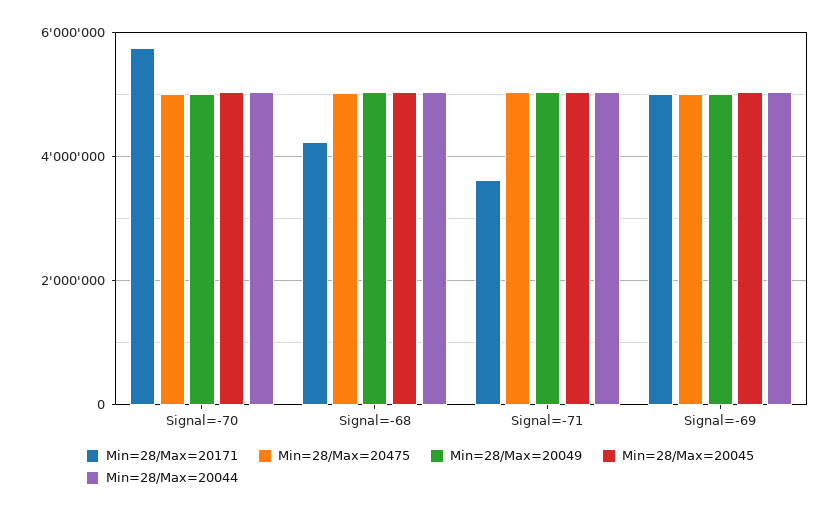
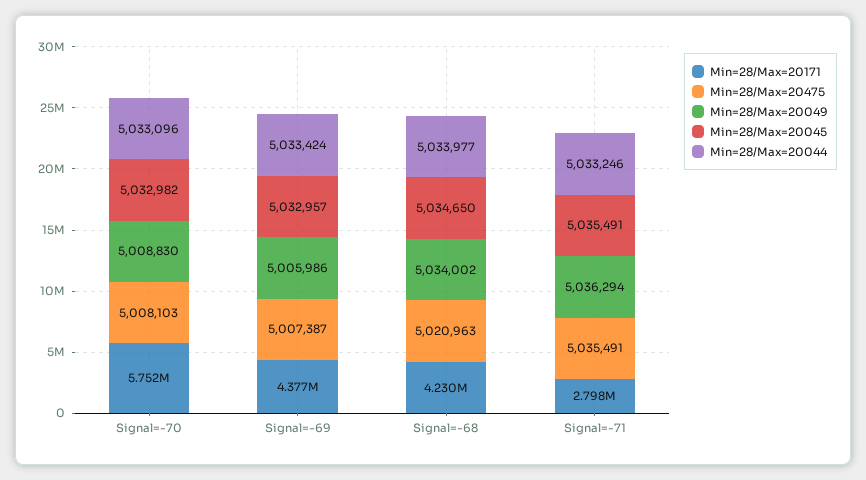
Min=28/Max=20171, Signal=-71: 3600000 -> 2798000
Min=28/Max=20171, Signal=-69: 5000000 -> 4377000

